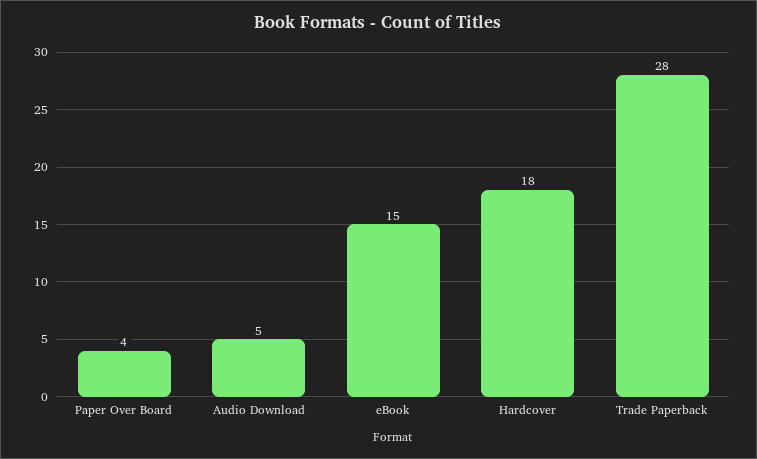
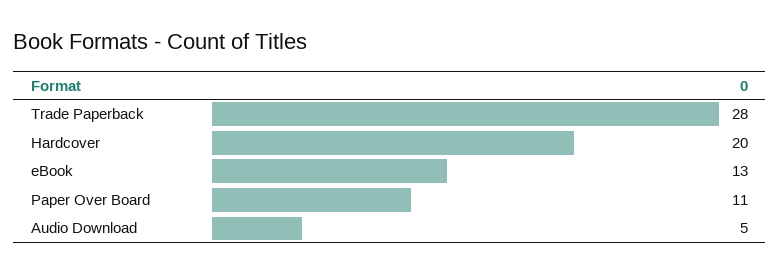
Paper Over Board: 4 -> 11
eBook: 15 -> 13
Hardcover: 18 -> 20

